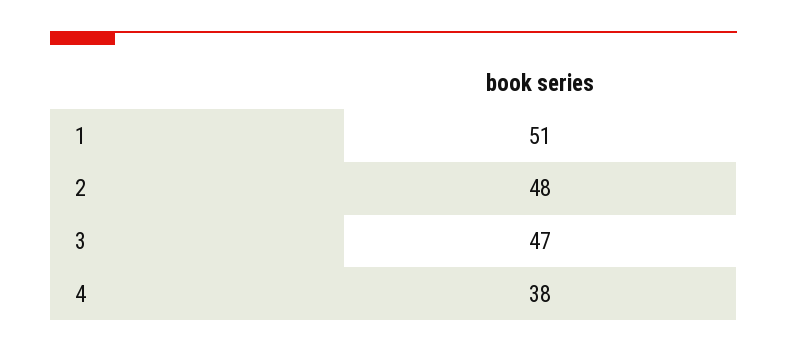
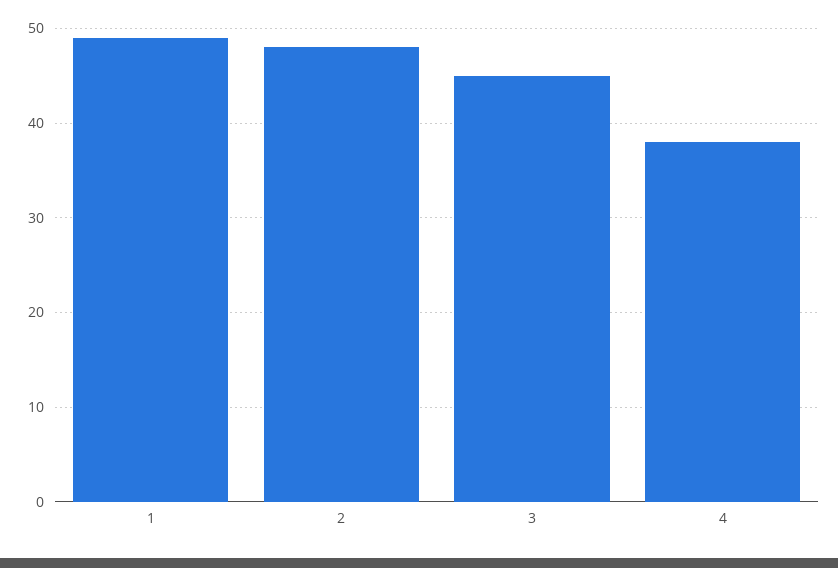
1: 51 -> 49
3: 47 -> 45

